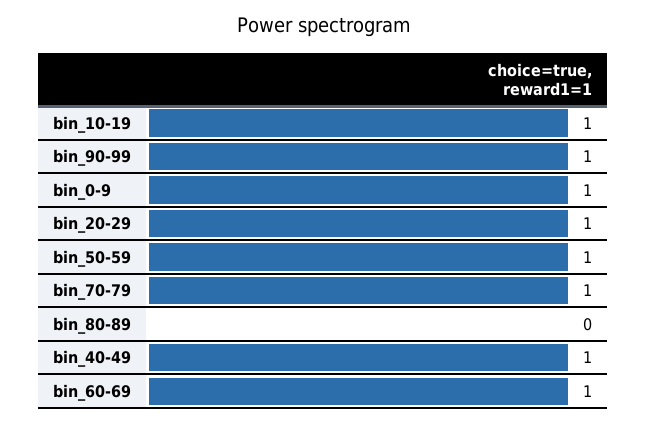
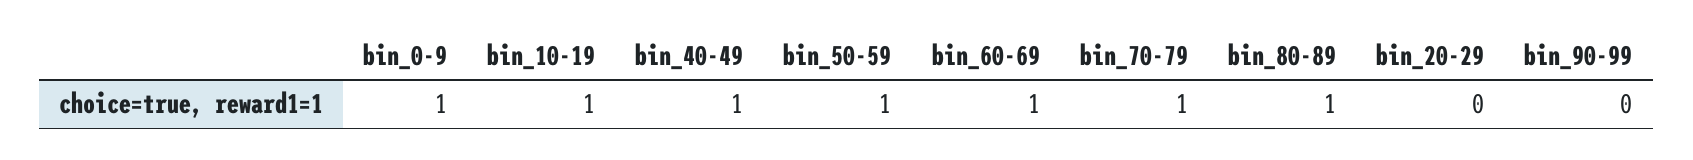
bin_90-99: 1 -> 0
bin_20-29: 1 -> 0
bin_80-89: 0 -> 1

